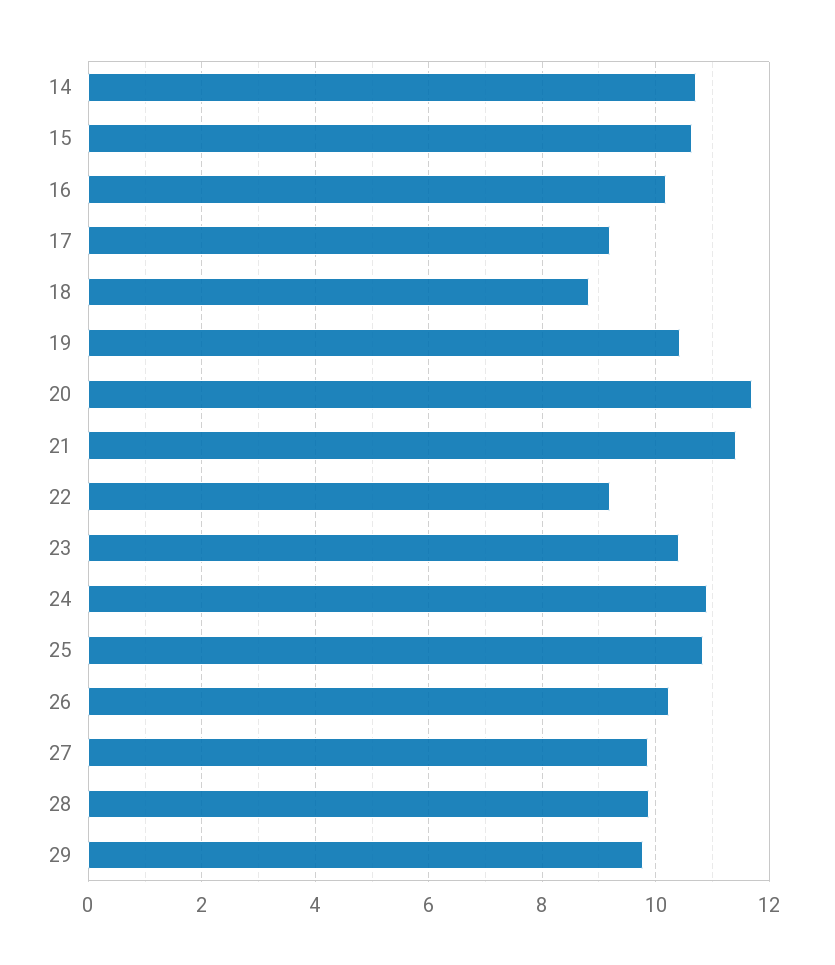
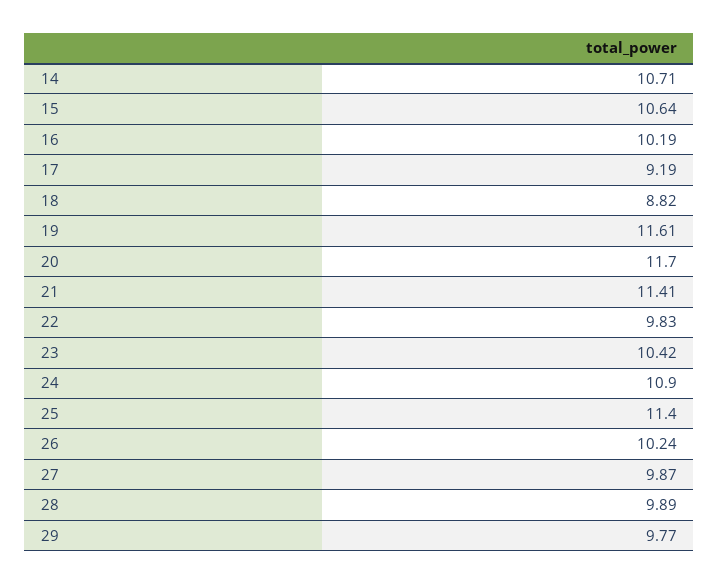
19: 10.4 -> 11.61
22: 9.2 -> 9.83
25: 10.8 -> 11.4

